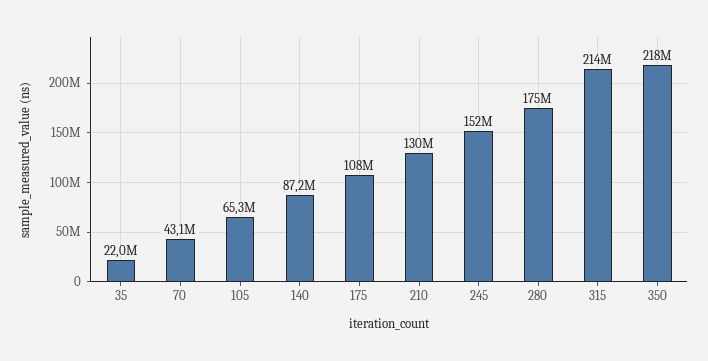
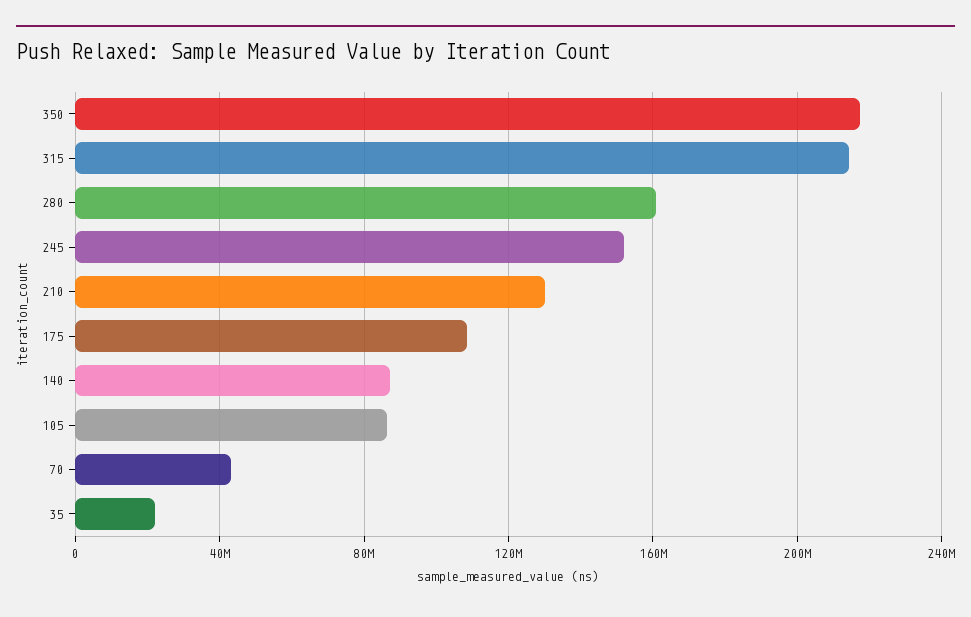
105: 65300000 -> 85000000
280: 175000000 -> 160000000

